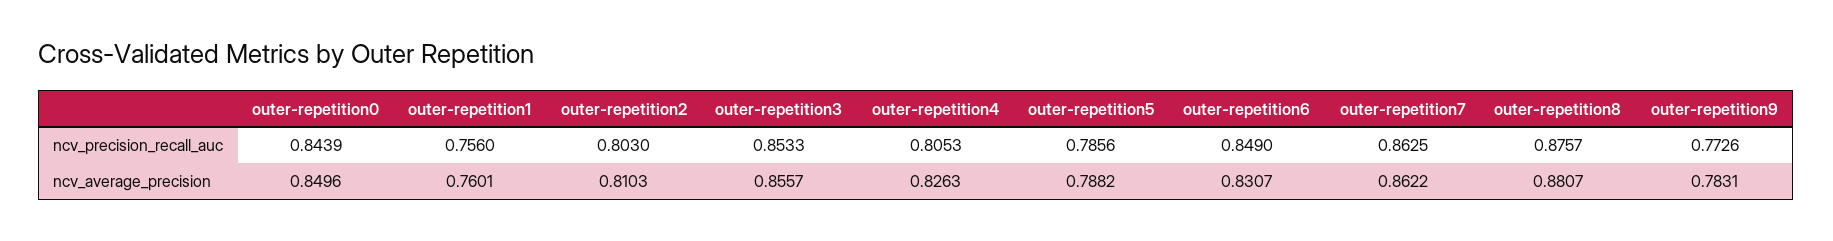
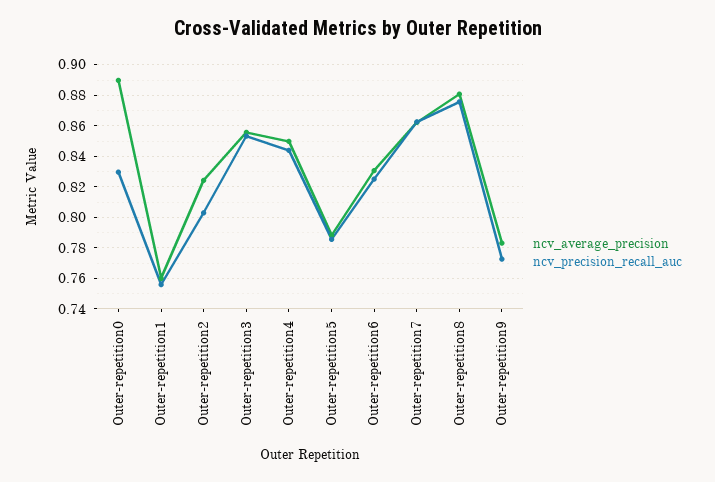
ncv_precision_recall_auc, outer-repetition0: 0.8439 -> 0.83
ncv_precision_recall_auc, outer-repetition4: 0.8053 -> 0.845
ncv_precision_recall_auc, outer-repetition6: 0.849 -> 0.825
ncv_average_precision, outer-repetition0: 0.8496 -> 0.89
ncv_average_precision, outer-repetition2: 0.8103 -> 0.825
ncv_average_precision, outer-repetition4: 0.8263 -> 0.85

